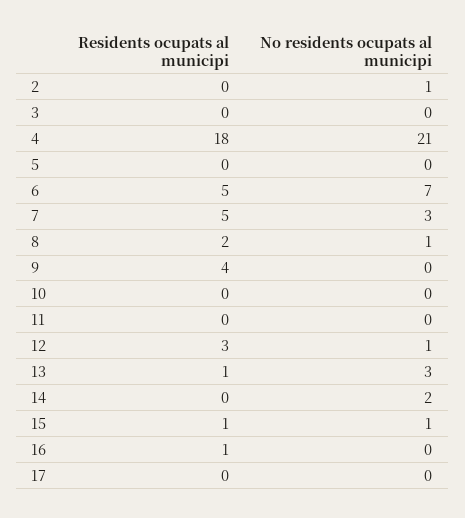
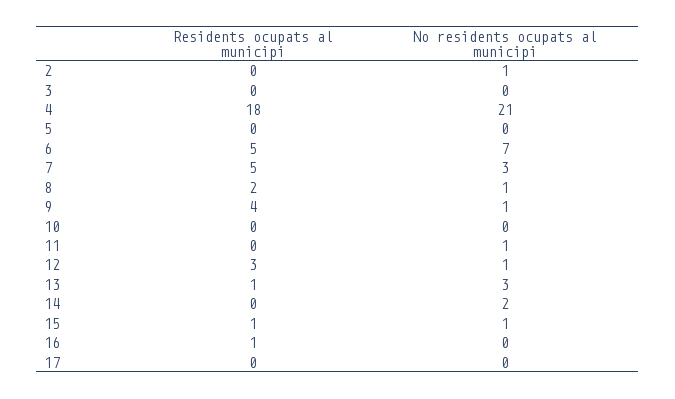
No residents ocupats al municipi, 9: 0 -> 1
No residents ocupats al municipi, 11: 0 -> 1

